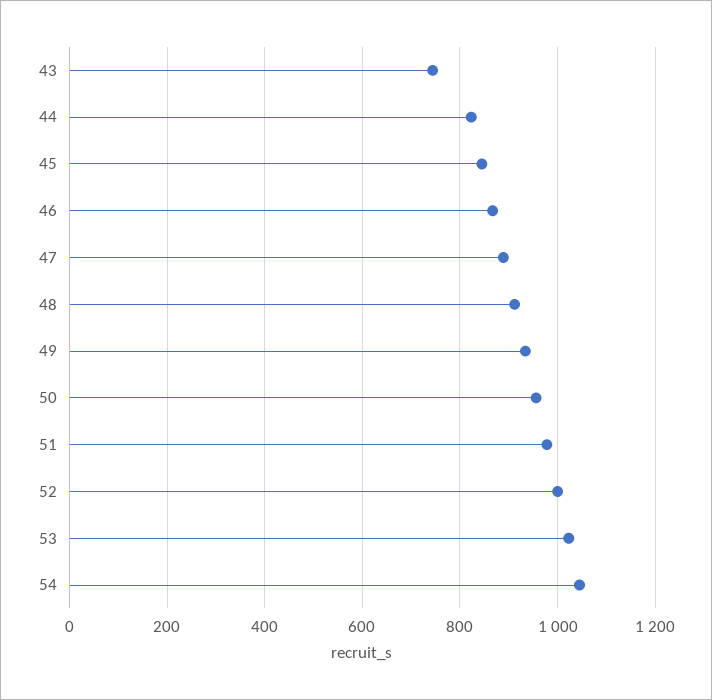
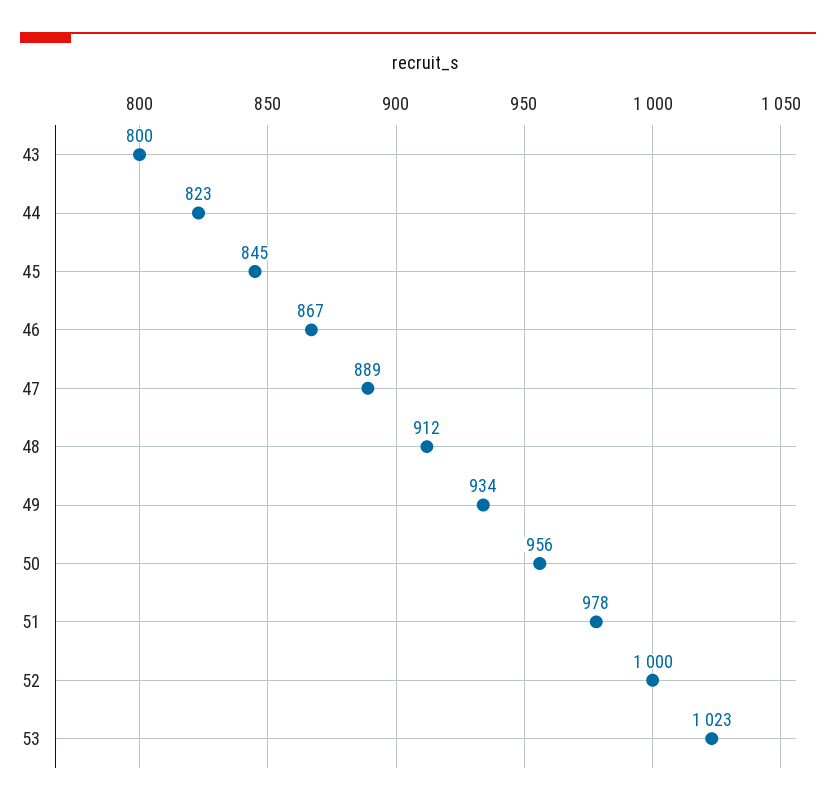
43: 740 -> 800
54: 1040 -> none

